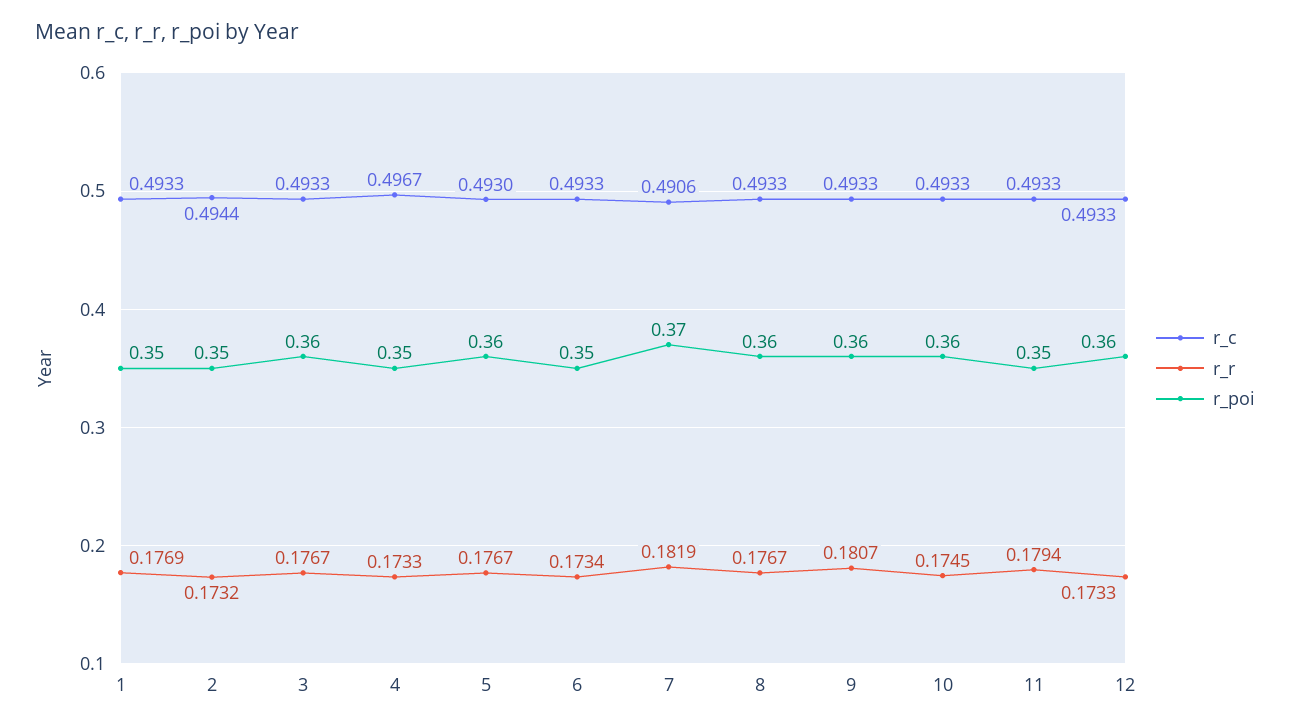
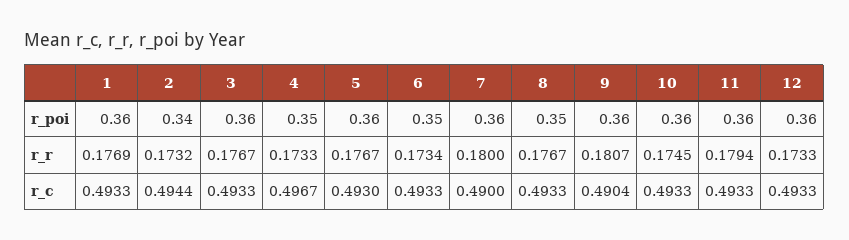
r_poi, 1: 0.35 -> 0.36
r_poi, 2: 0.35 -> 0.34
r_c, 7: 0.4906 -> 0.49
r_r, 7: 0.1819 -> 0.18
r_poi, 7: 0.37 -> 0.36
r_poi, 8: 0.36 -> 0.35
r_c, 9: 0.4933 -> 0.4904
r_poi, 11: 0.35 -> 0.36

